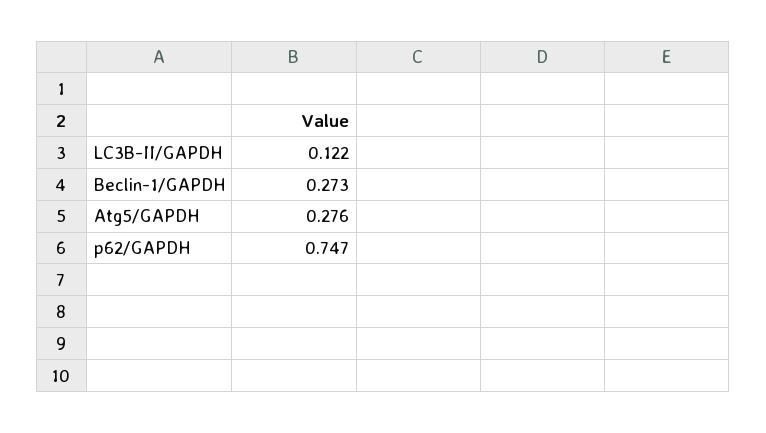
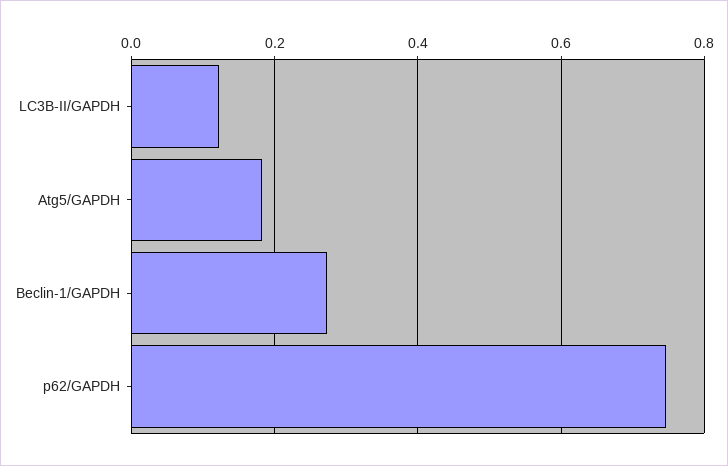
Atg5/GAPDH: 0.276 -> 0.18

